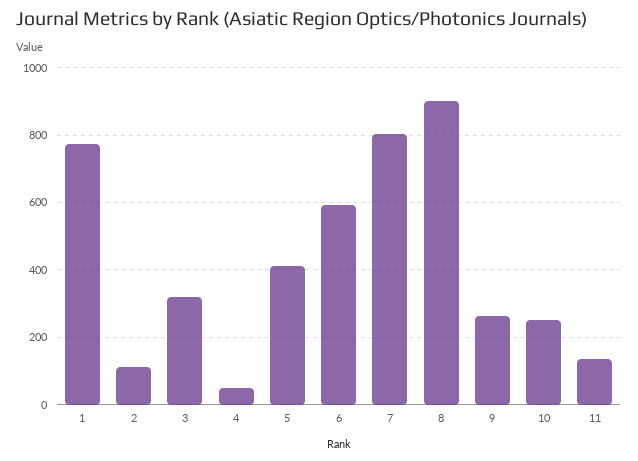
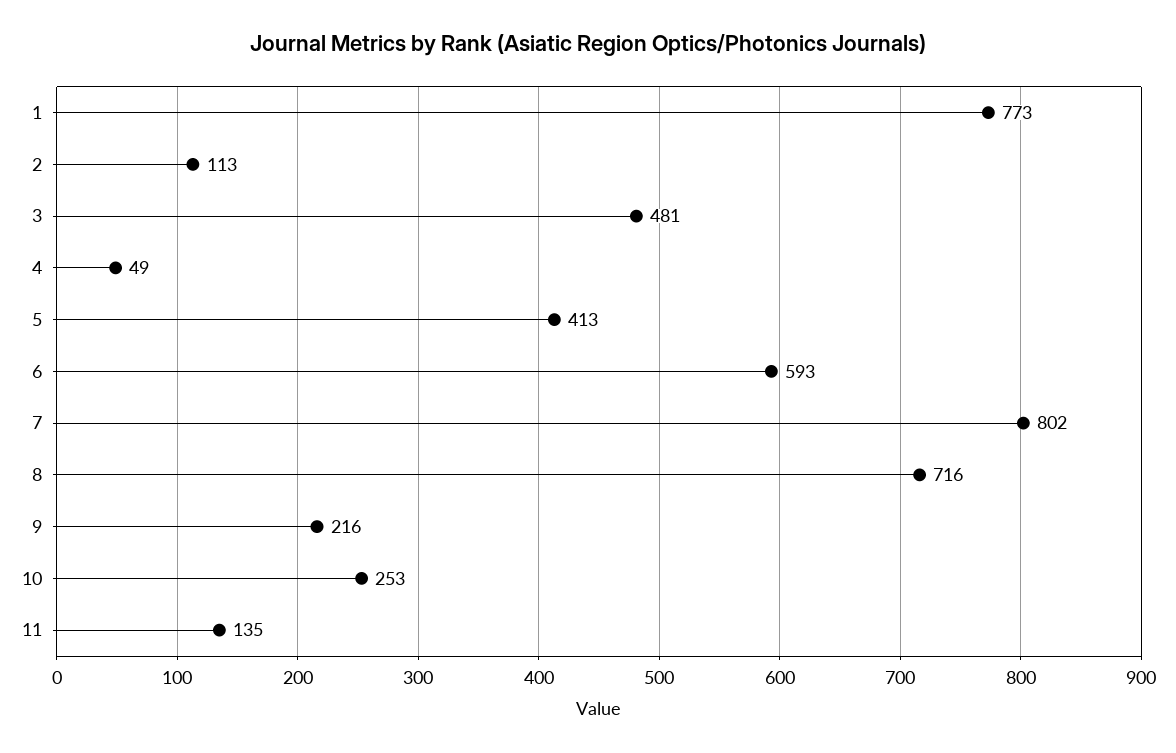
3: 320 -> 481
8: 900 -> 716
9: 260 -> 216

